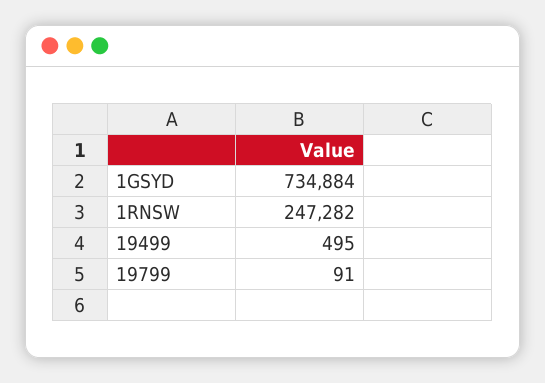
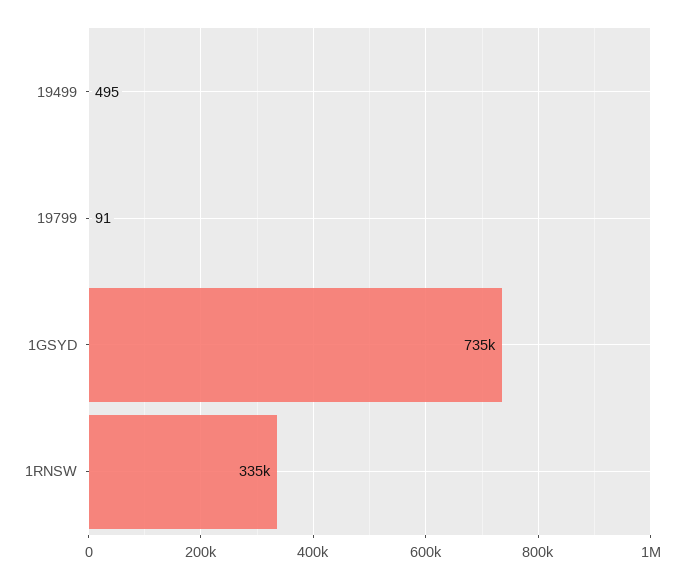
1RNSW: 247282 -> 335000

